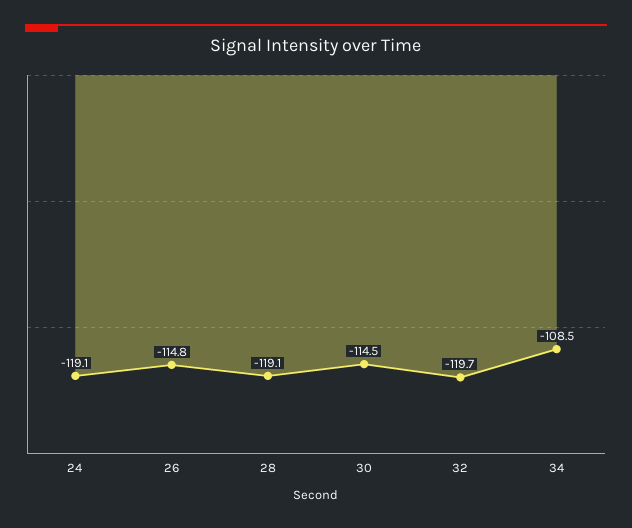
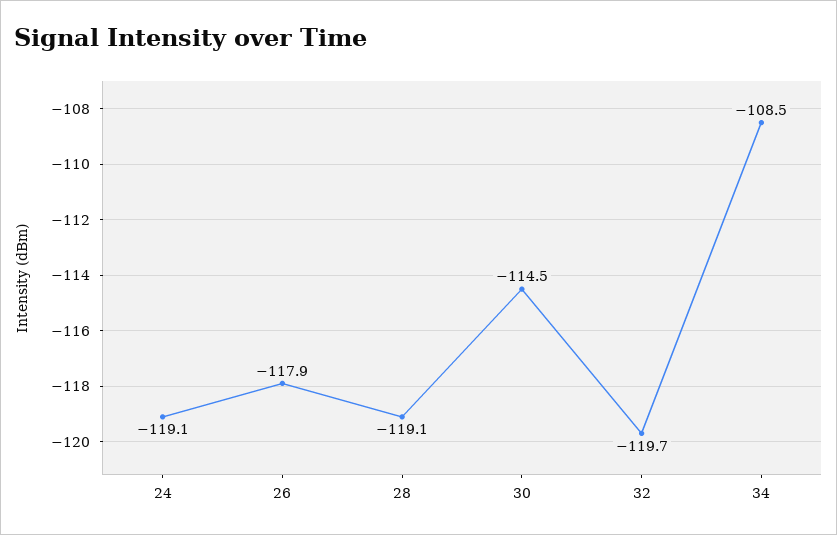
26: -114.8 -> -117.9

